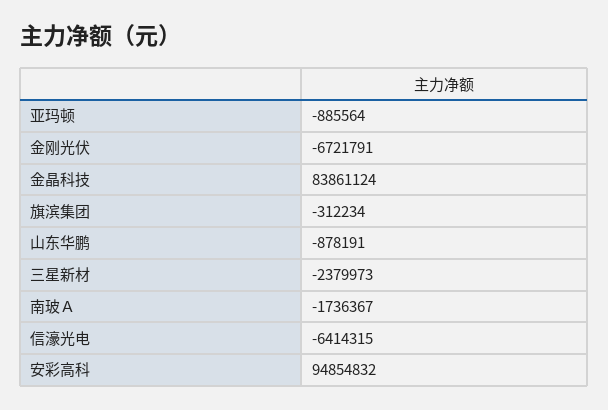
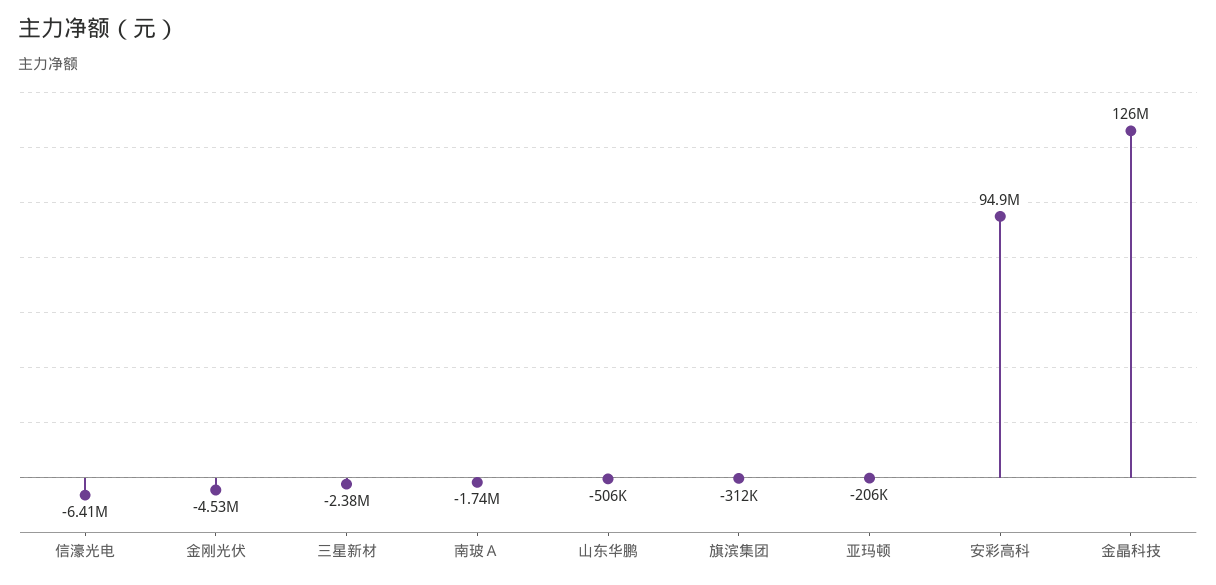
亚玛顿: -885564 -> -206000
金刚光伏: -6721791 -> -4530000
金晶科技: 83861124 -> 126000000
山东华鹏: -878191 -> -506000

